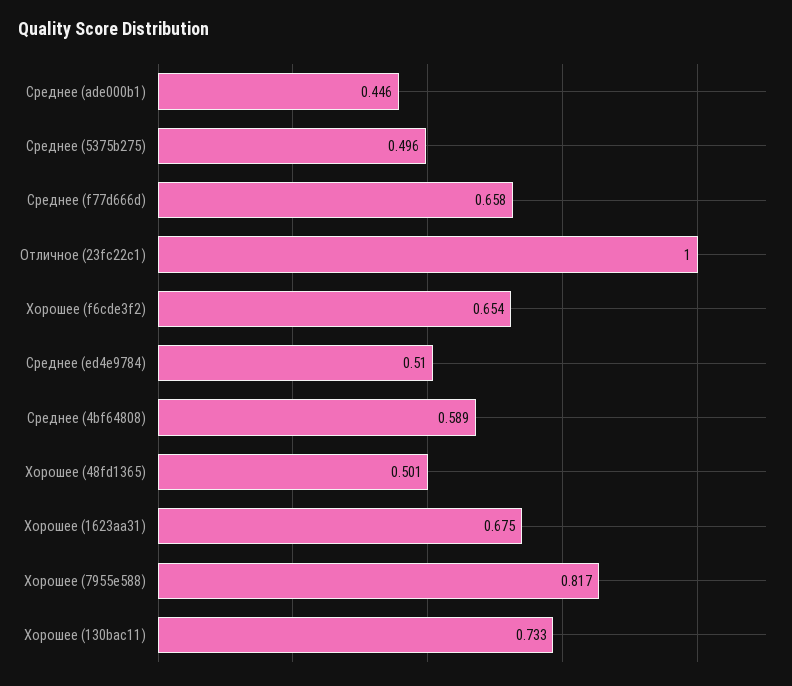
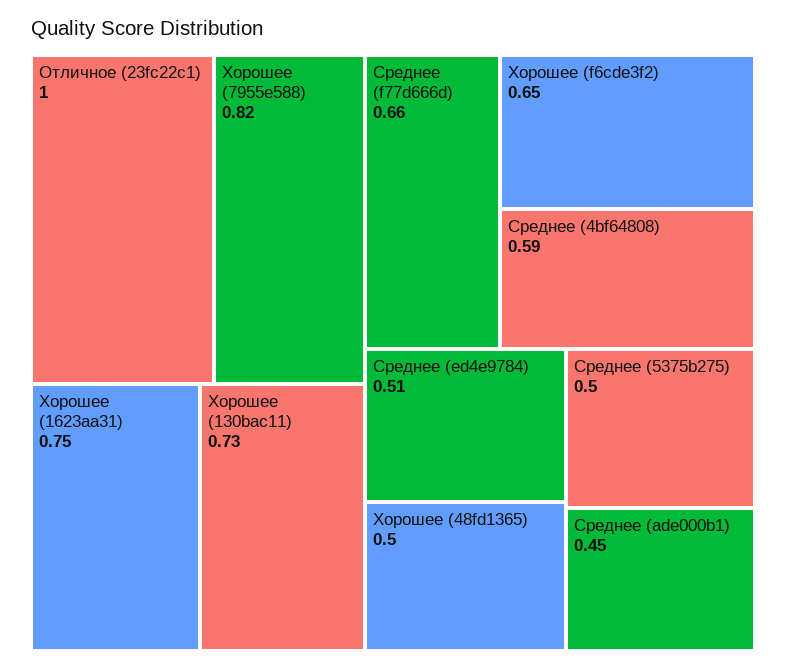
Хорошее (1623aa31): 0.675 -> 0.75

